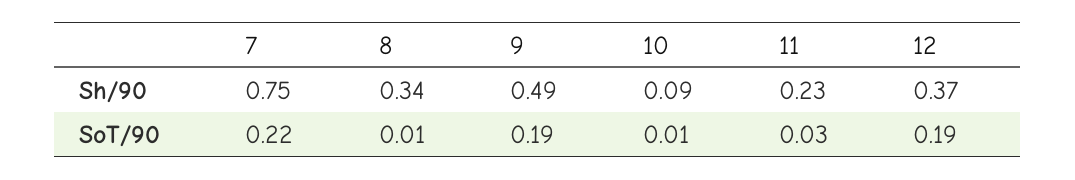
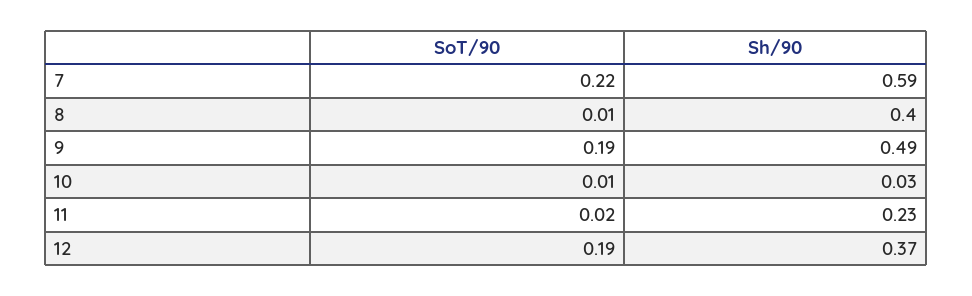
7, Sh/90: 0.75 -> 0.59
8, Sh/90: 0.34 -> 0.4
10, Sh/90: 0.09 -> 0.03
11, SoT/90: 0.03 -> 0.02

